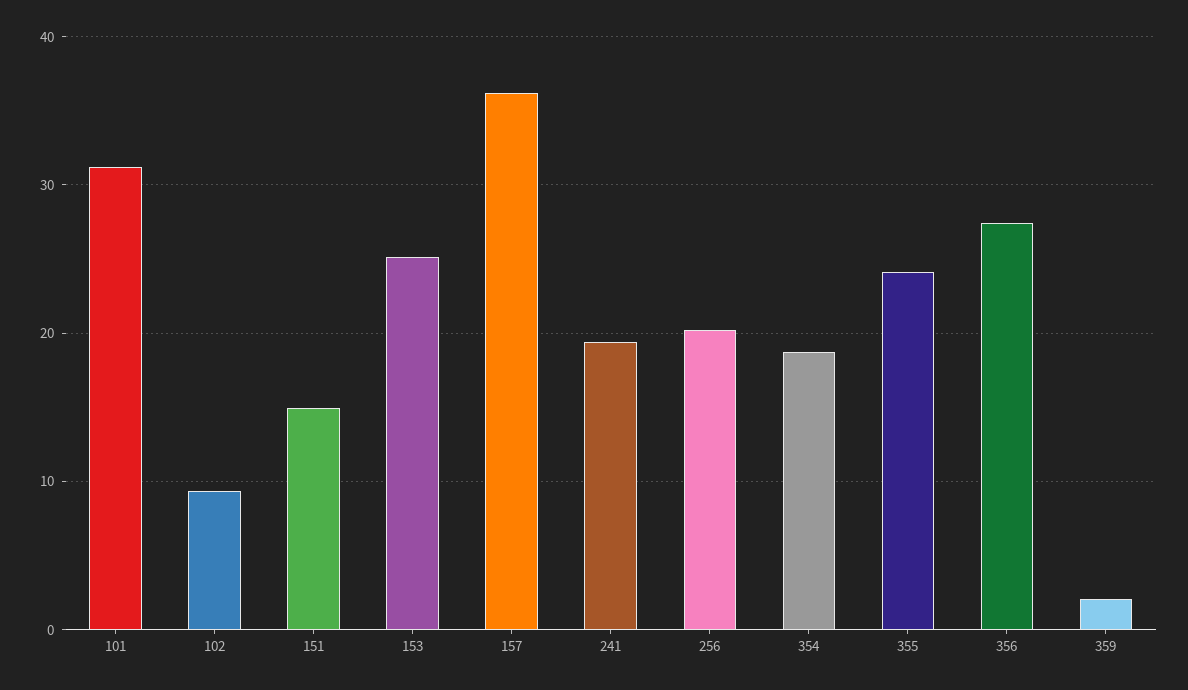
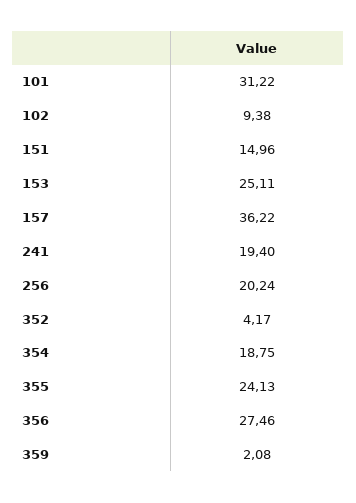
352: none -> 4.17

